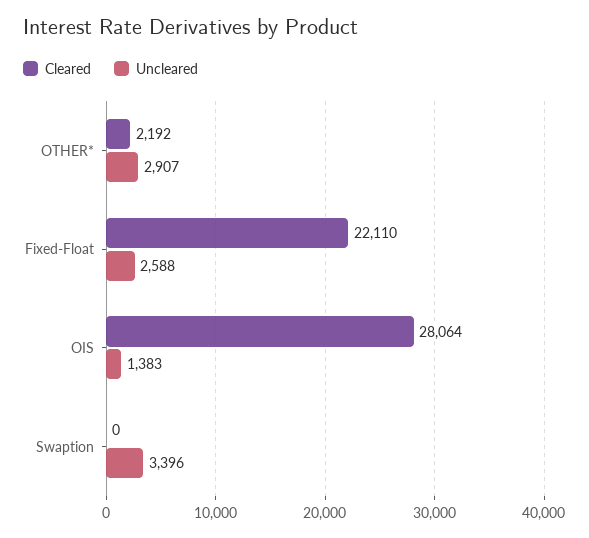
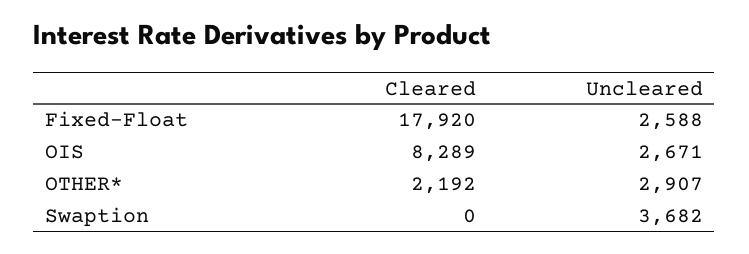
Cleared, Fixed-Float: 22110 -> 17920
Cleared, OIS: 28064 -> 8289
Uncleared, OIS: 1383 -> 2671
Uncleared, Swaption: 3396 -> 3682

